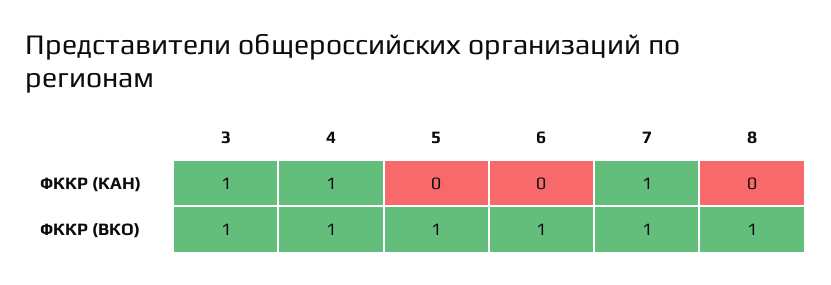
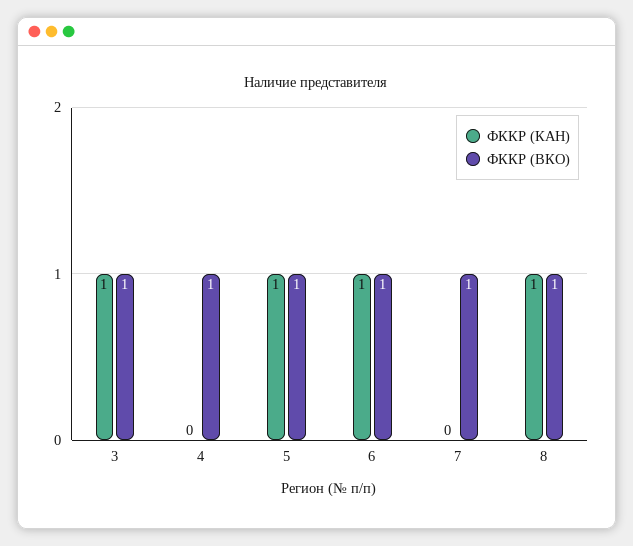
ФККР (КАН), 4: 1 -> 0
ФККР (КАН), 5: 0 -> 1
ФККР (КАН), 6: 0 -> 1
ФККР (КАН), 7: 1 -> 0
ФККР (КАН), 8: 0 -> 1

